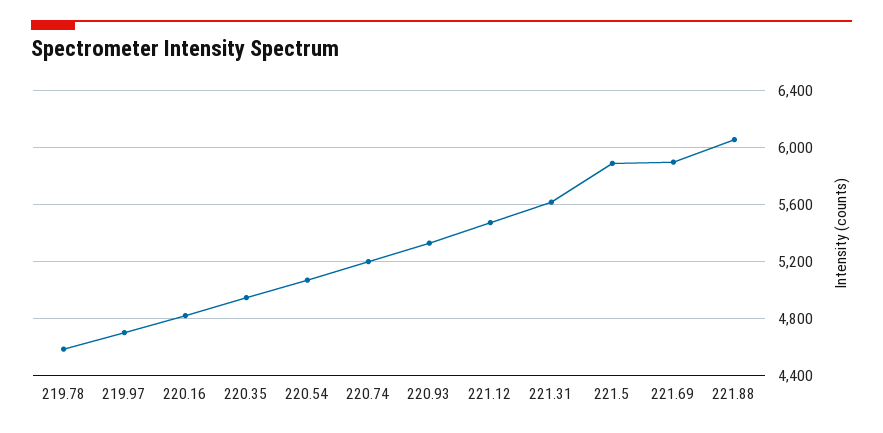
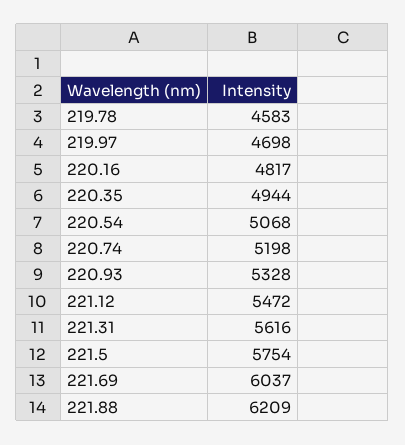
221.5: 5900 -> 5754
221.69: 5900 -> 6037
221.88: 6050 -> 6209

